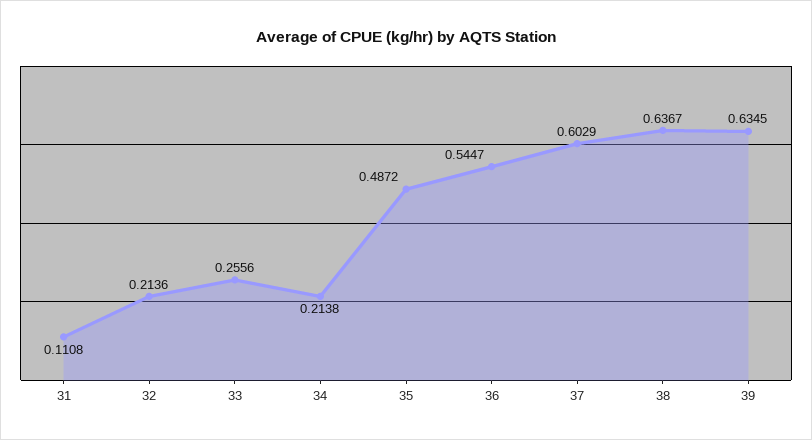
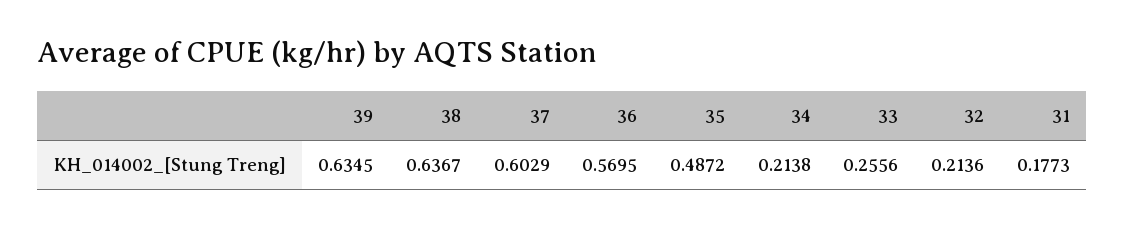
31: 0.1108 -> 0.1773
36: 0.5447 -> 0.5695

